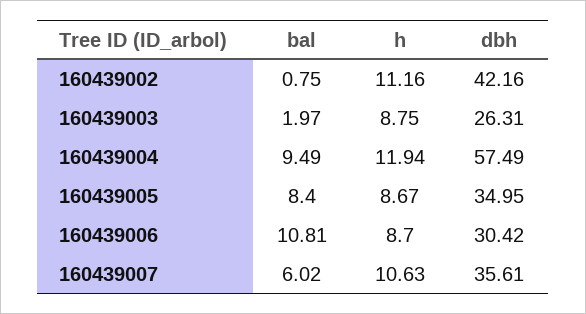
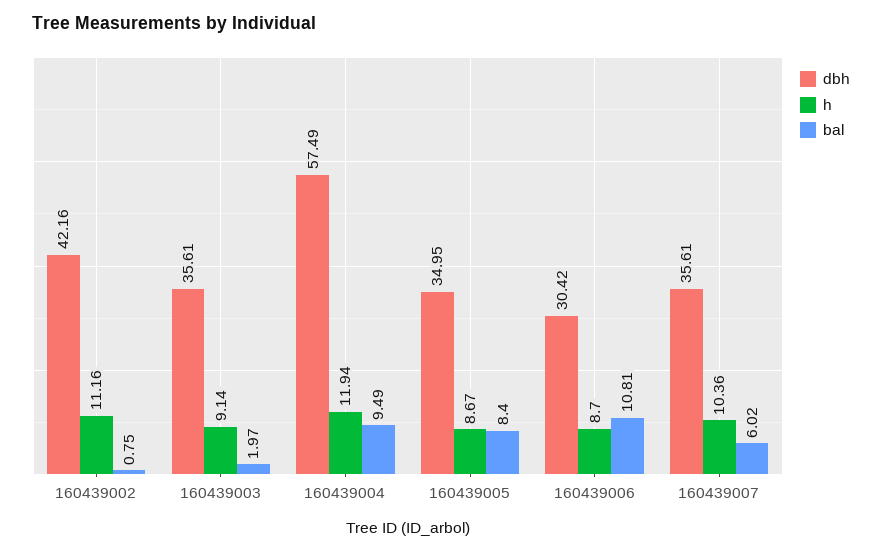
h, 160439003: 8.75 -> 9.14
dbh, 160439003: 26.31 -> 35.61
h, 160439007: 10.63 -> 10.36

